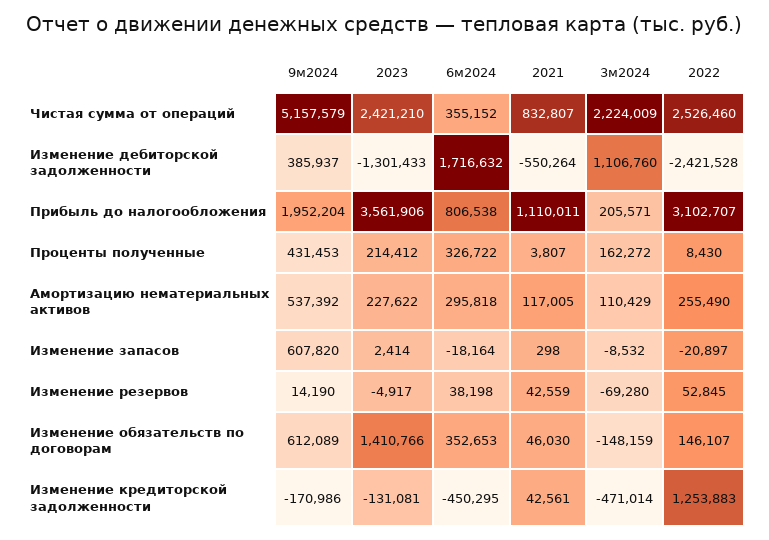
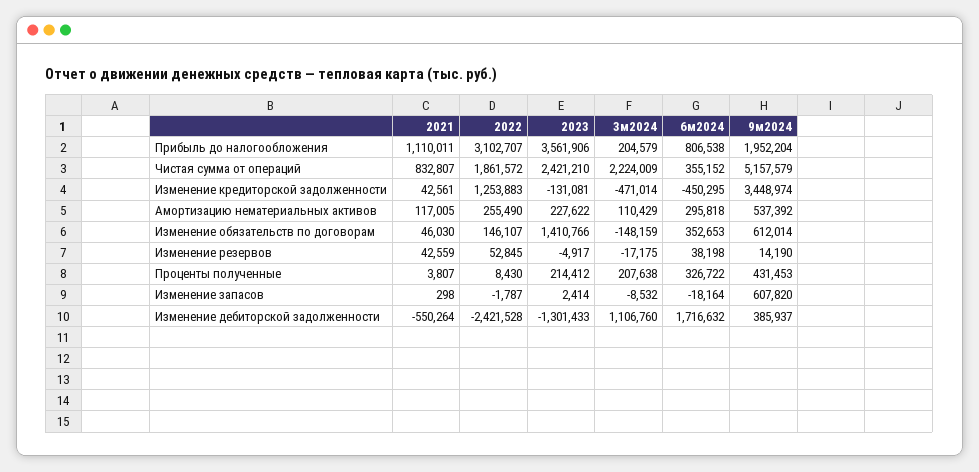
2022, Чистая сумма от операций: 2526460 -> 1861572
3м2024, Прибыль до налогообложения: 205571 -> 204579
3м2024, Проценты полученные: 162272 -> 207638
2022, Изменение запасов: -20897 -> -1787
3м2024, Изменение резервов: -69280 -> -17175
9м2024, Изменение обязательств по договорам: 612089 -> 612014
9м2024, Изменение кредиторской задолженности: -170986 -> 3448974

